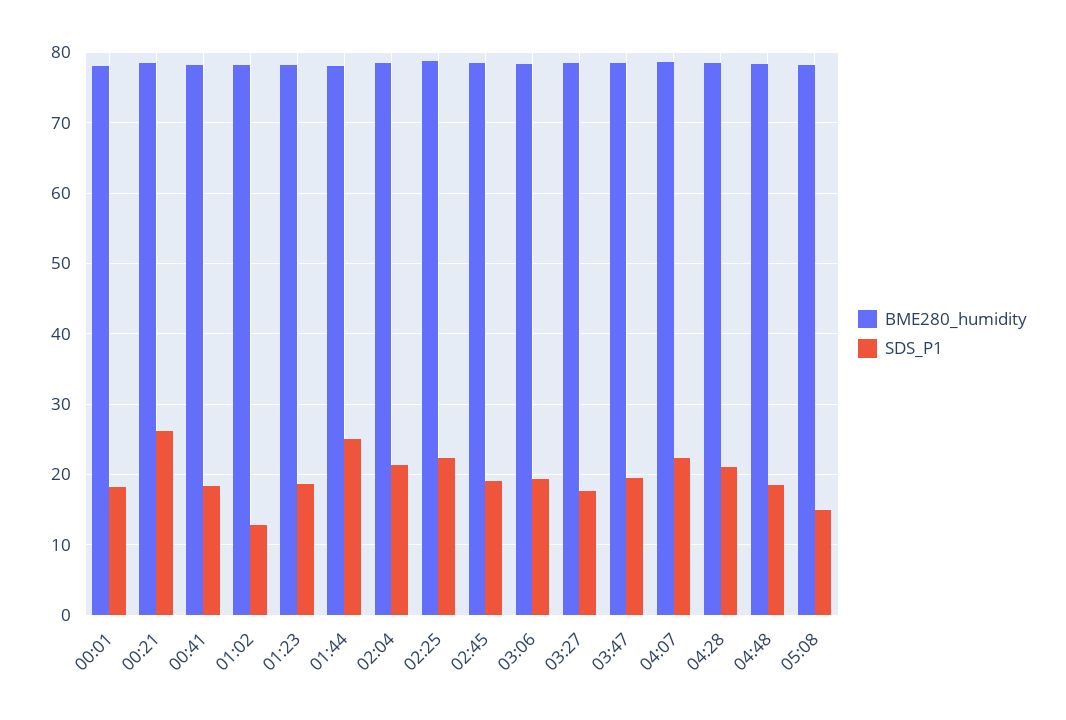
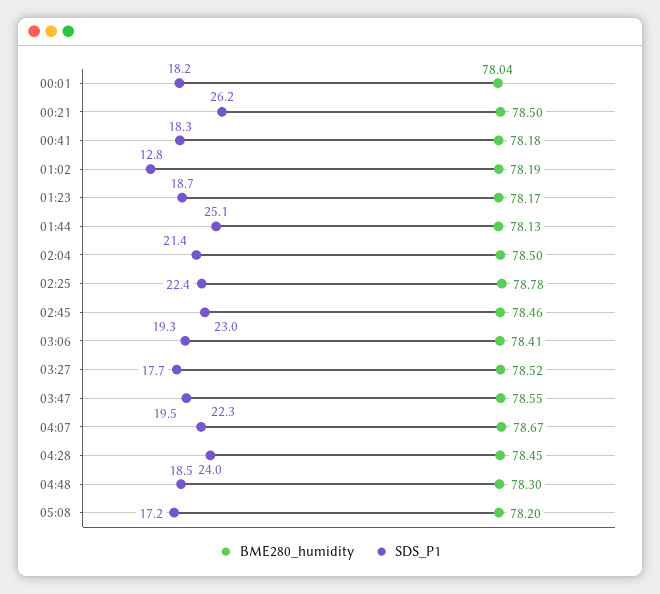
SDS_P1, 02:45: 19 -> 23
SDS_P1, 04:28: 21 -> 24
SDS_P1, 05:08: 15 -> 17.2

